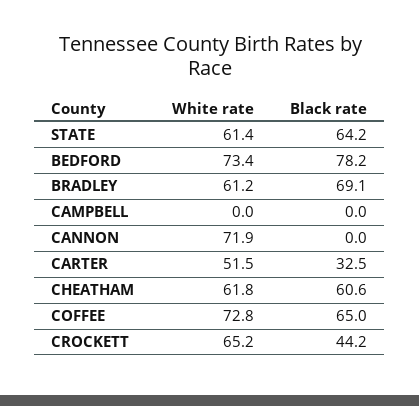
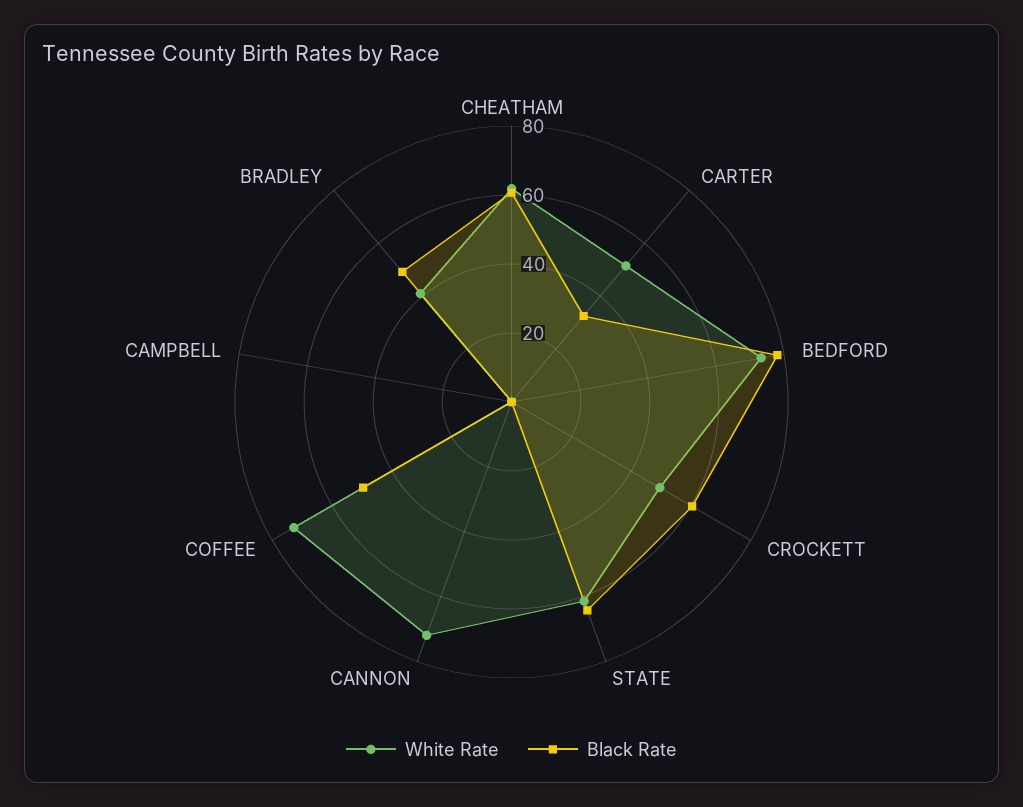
White rate, BRADLEY: 61.2 -> 40
Black rate, BRADLEY: 69.1 -> 50
Black rate, COFFEE: 65 -> 50
White rate, CROCKETT: 65.2 -> 50
Black rate, CROCKETT: 44.2 -> 60

